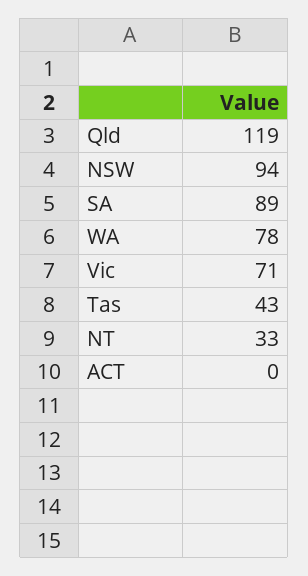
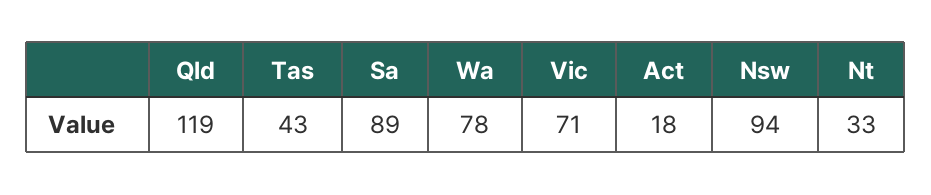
ACT: 0 -> 18

